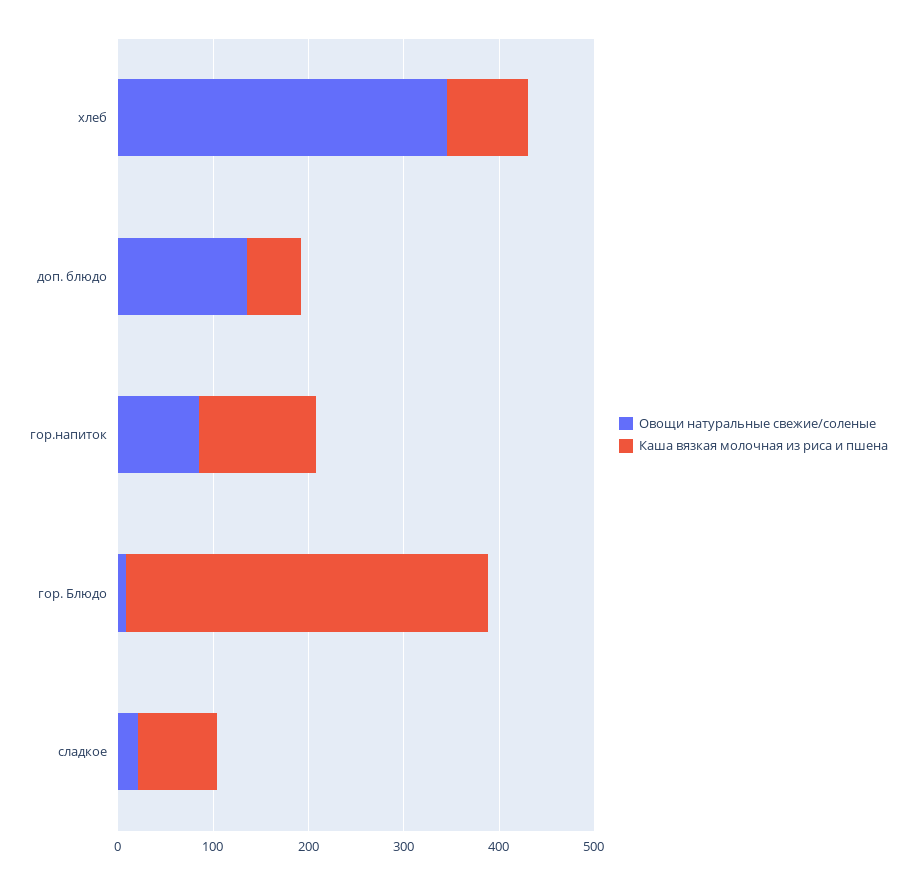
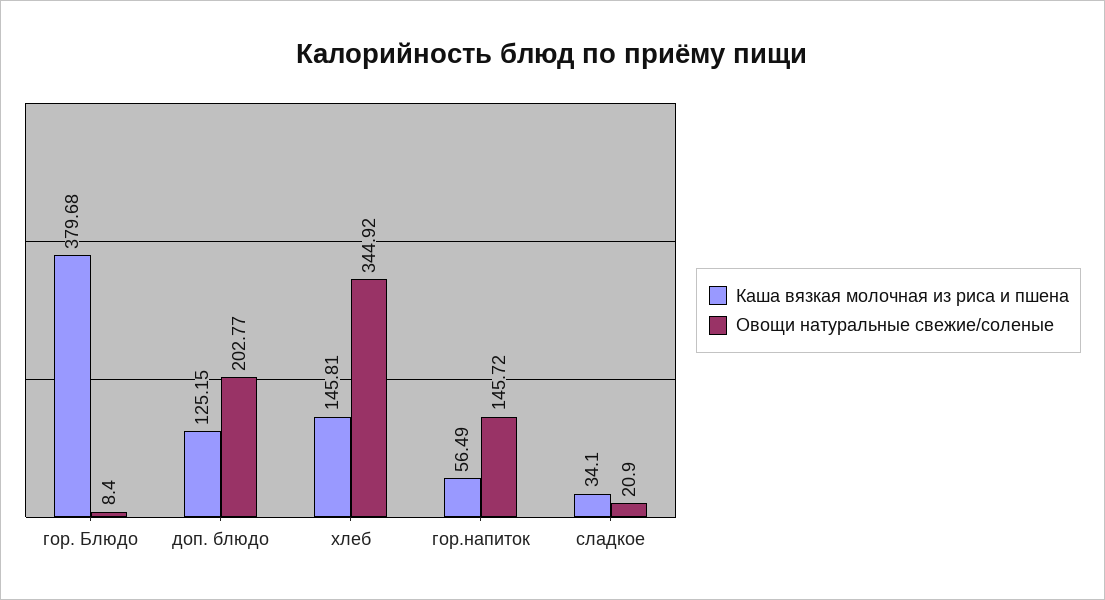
Каша вязкая молочная из риса и пшена, хлеб: 80 -> 145.81
Овощи натуральные свежие/соленые, доп. блюдо: 140 -> 202.77
Каша вязкая молочная из риса и пшена, доп. блюдо: 60 -> 125.15
Овощи натуральные свежие/соленые, гор.напиток: 80 -> 145.72
Каша вязкая молочная из риса и пшена, гор.напиток: 120 -> 56.49
Каша вязкая молочная из риса и пшена, сладкое: 80 -> 34.1

